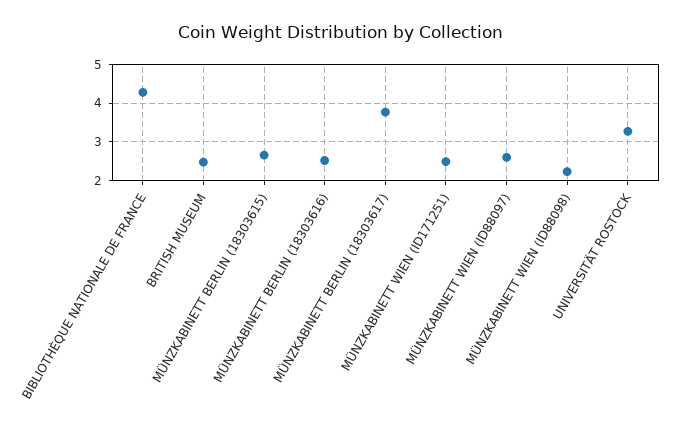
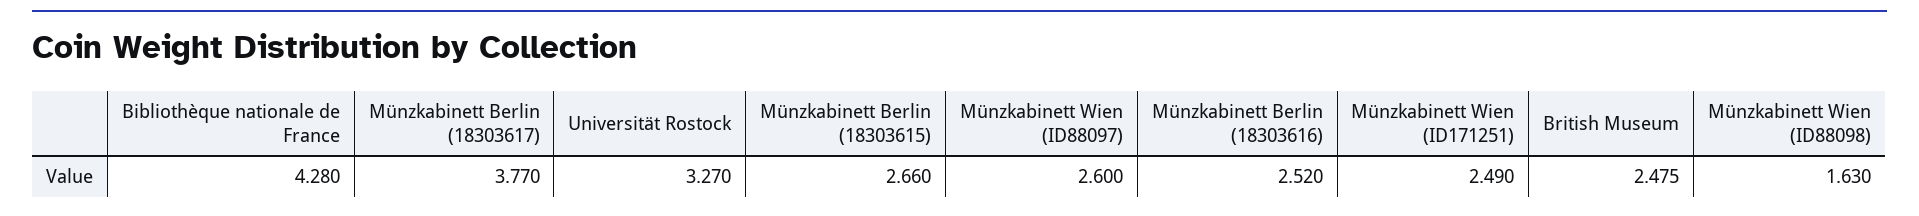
MÜNZKABINETT WIEN (ID88098): 2.2 -> 1.63

